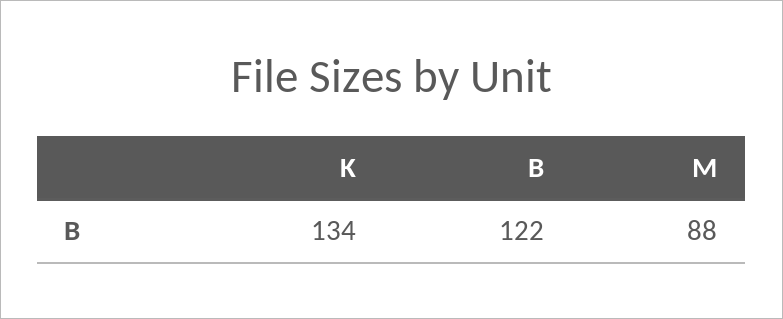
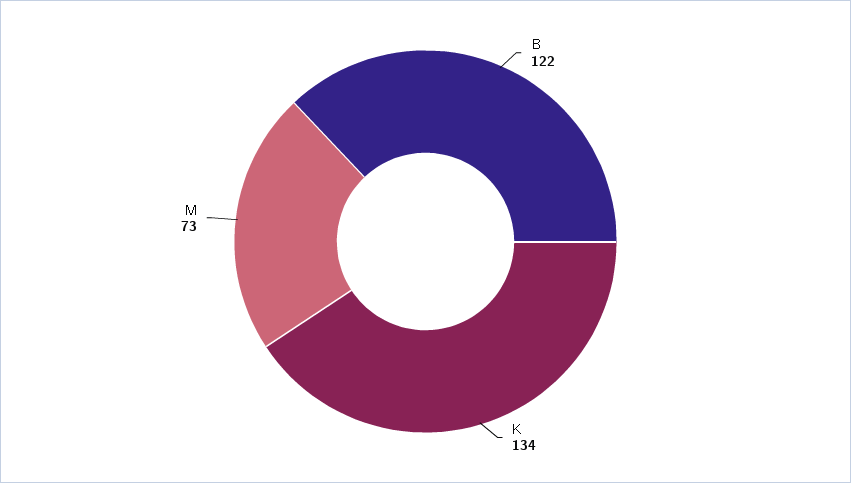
M: 88 -> 73

